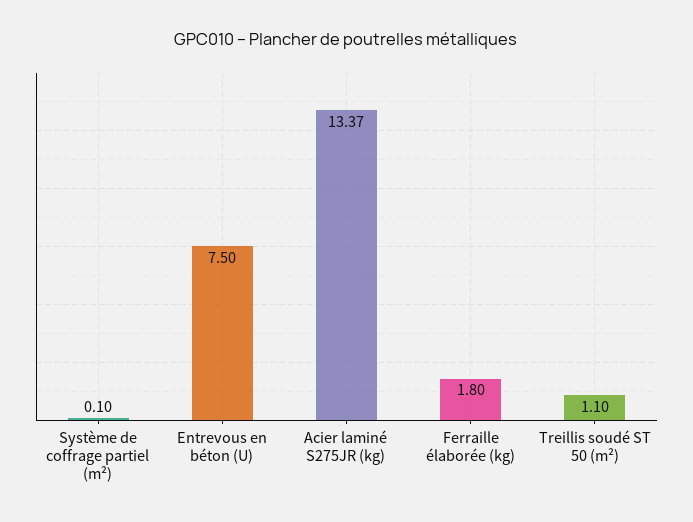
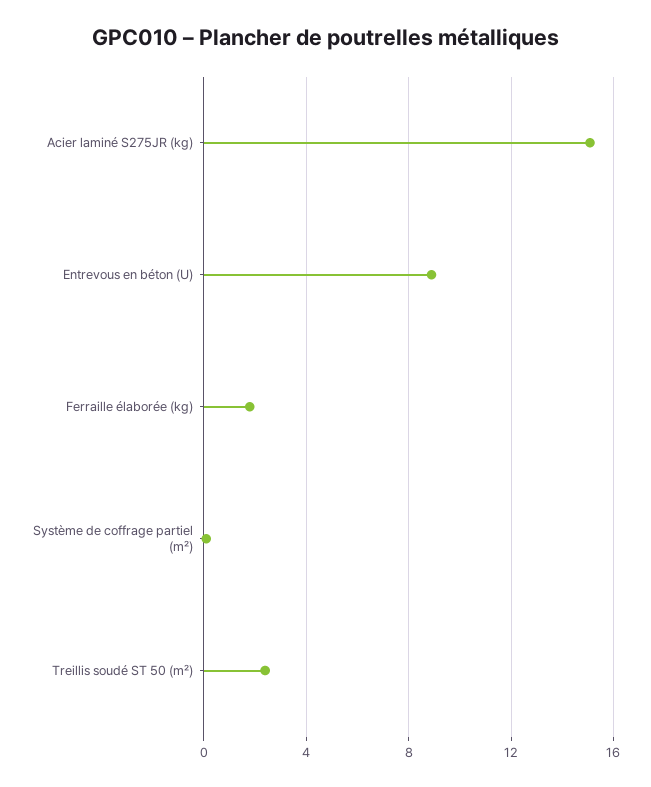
Entrevous en béton (U): 7.5 -> 9
Acier laminé S275JR (kg): 13.37 -> 15
Treillis soudé ST 50 (m²): 1.1 -> 2.5

